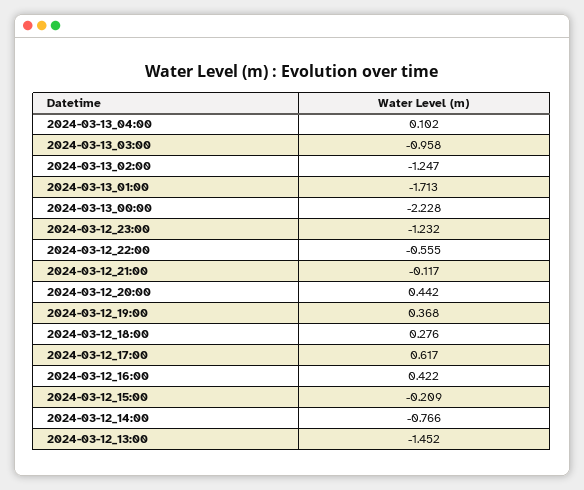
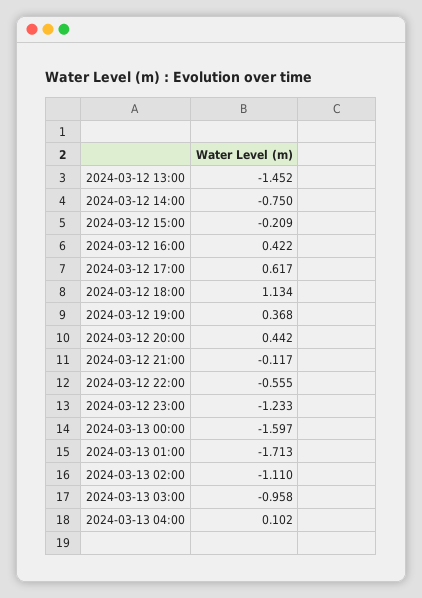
2024-03-13_02:00: -1.247 -> -1.11
2024-03-13_00:00: -2.228 -> -1.597
2024-03-12_23:00: -1.232 -> -1.233
2024-03-12_18:00: 0.276 -> 1.134
2024-03-12_14:00: -0.766 -> -0.75

